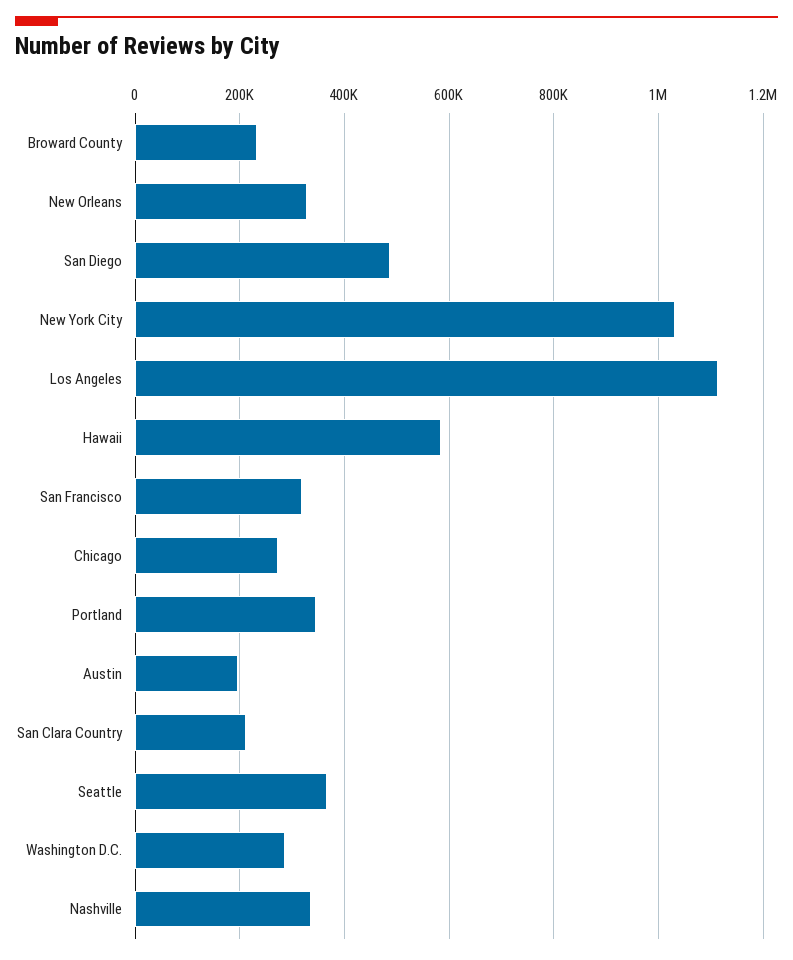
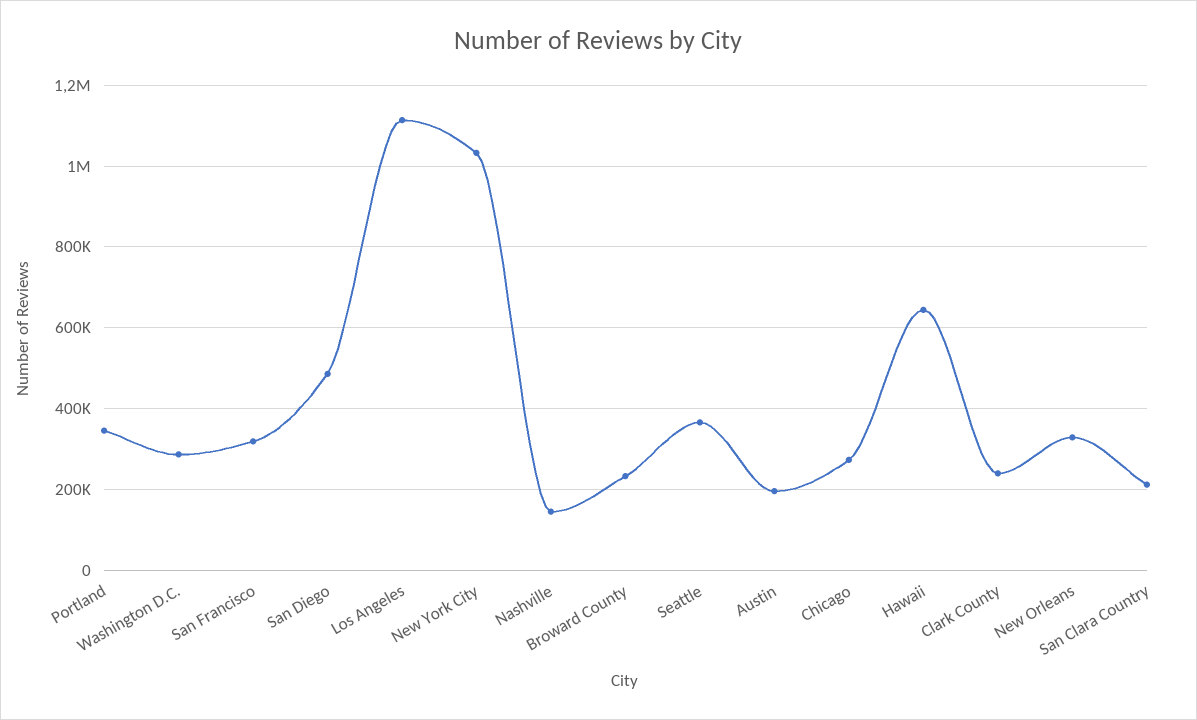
Hawaii: 580000 -> 640000
Nashville: 340000 -> 140000
Clark County: none -> 240000

